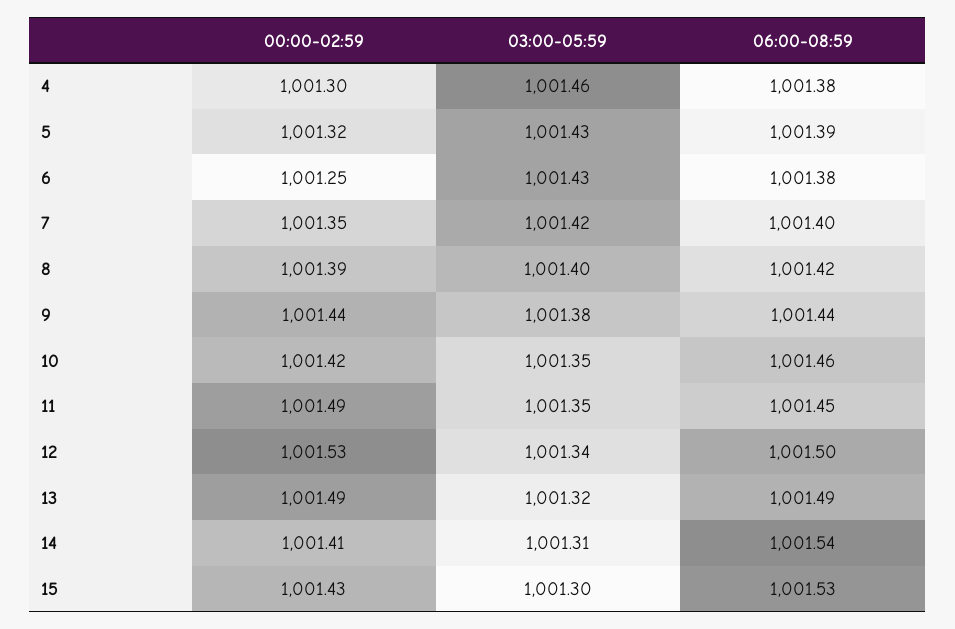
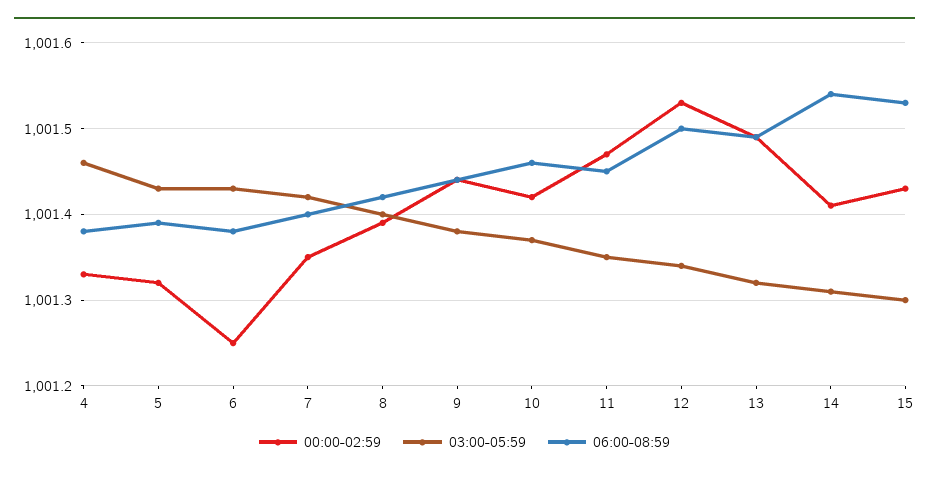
00:00-02:59, 4: 1001.3 -> 1001.33
03:00-05:59, 10: 1001.35 -> 1001.37
00:00-02:59, 11: 1001.49 -> 1001.47

